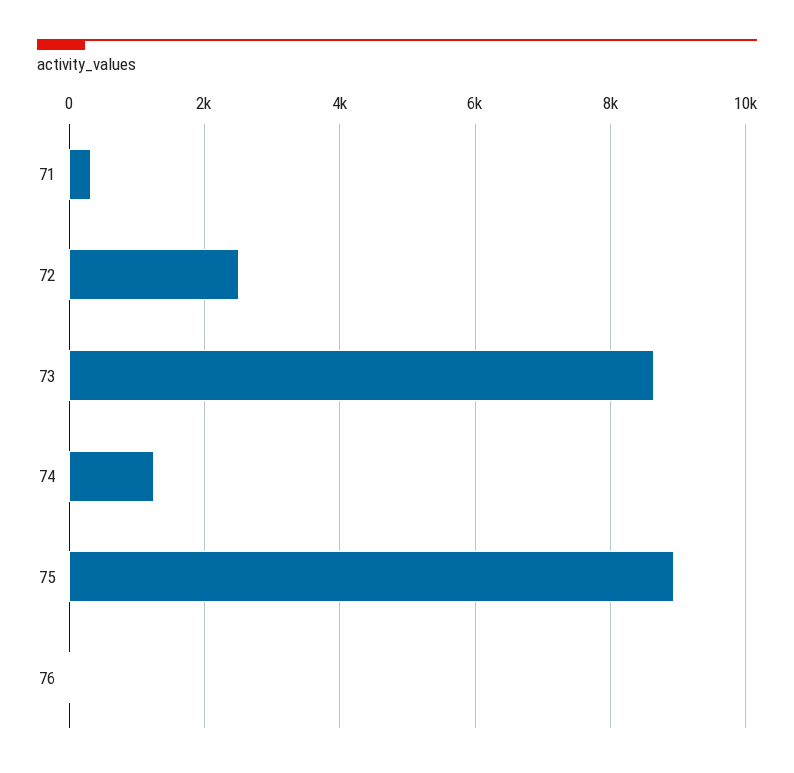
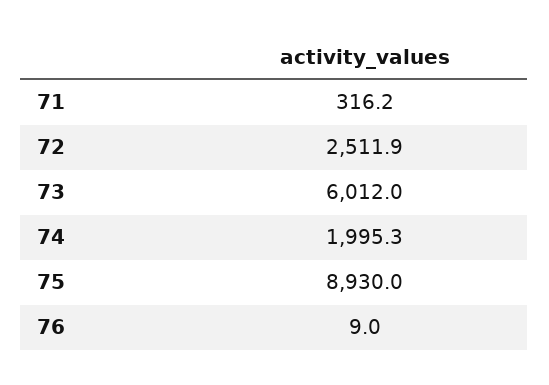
73: 8600 -> 6012
74: 1200 -> 1995.3

